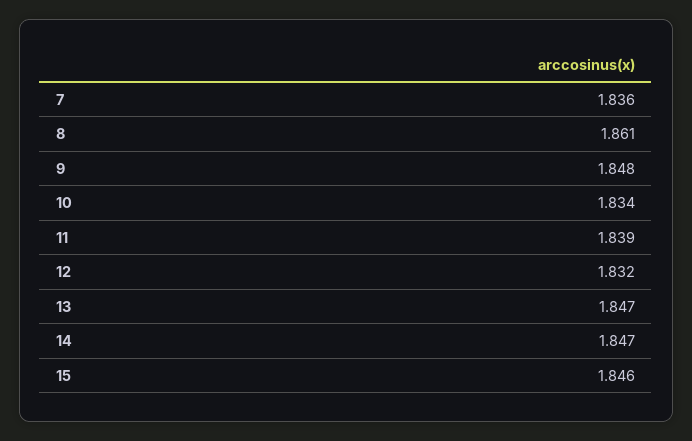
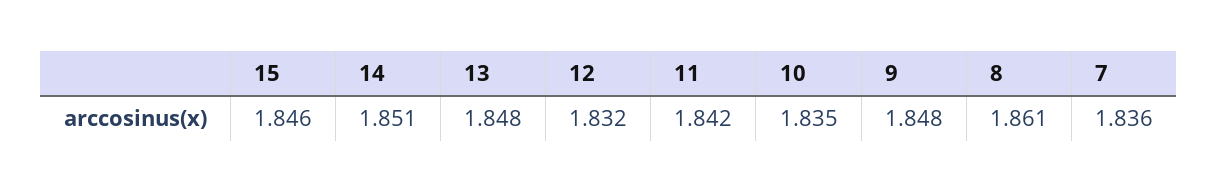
10: 1.834 -> 1.835
11: 1.839 -> 1.842
13: 1.847 -> 1.848
14: 1.847 -> 1.851

